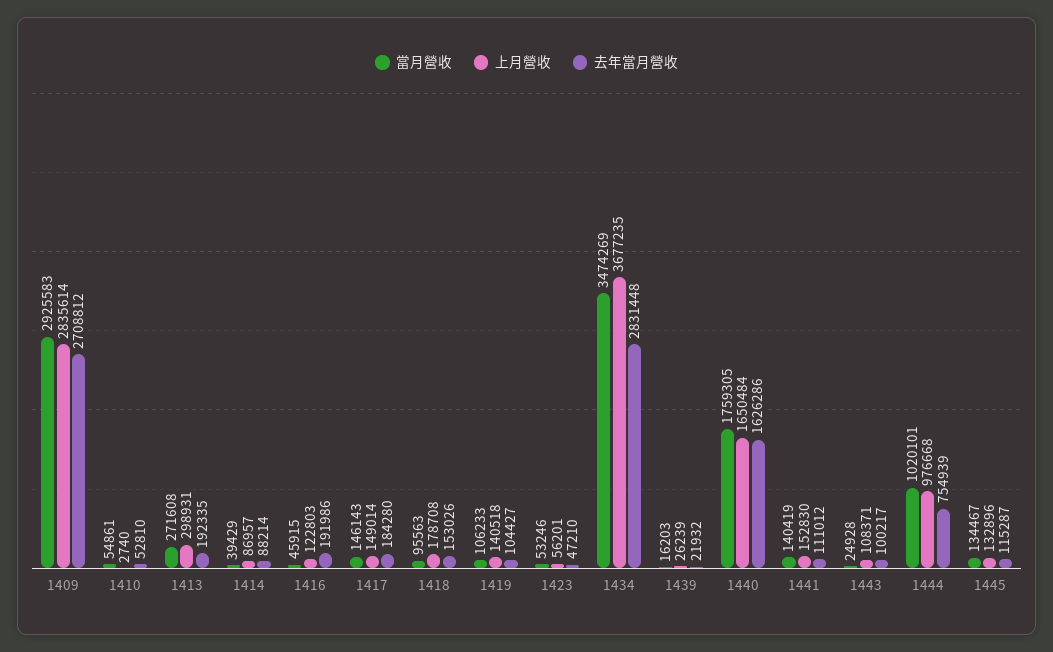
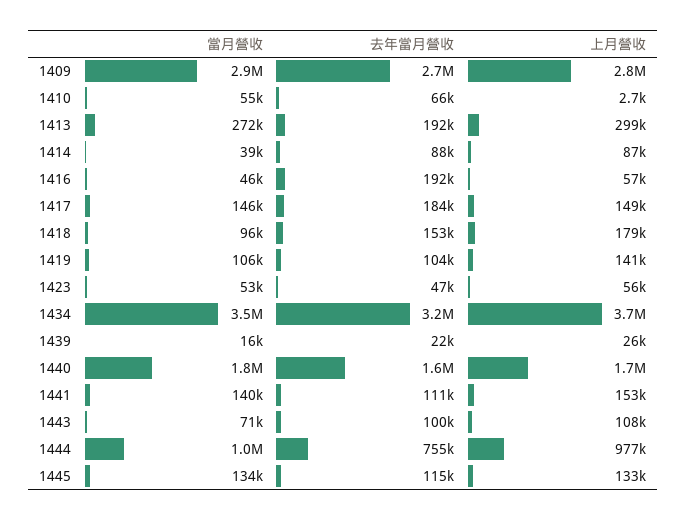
去年當月營收, 1410: 52810 -> 66000
上月營收, 1416: 122803 -> 57000
去年當月營收, 1434: 2831448 -> 3200000
當月營收, 1443: 24928 -> 71000

